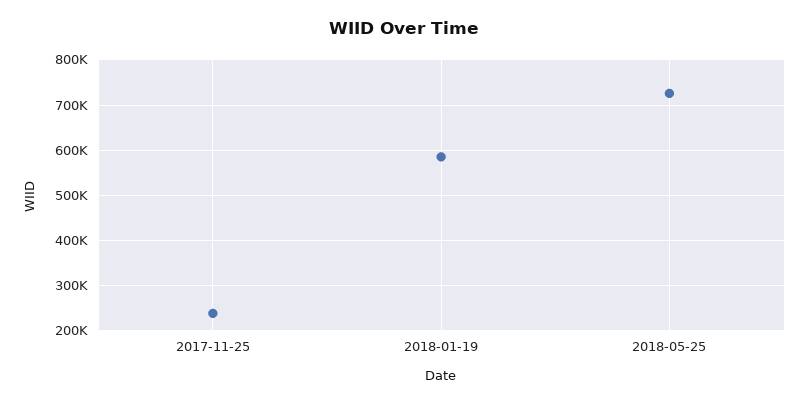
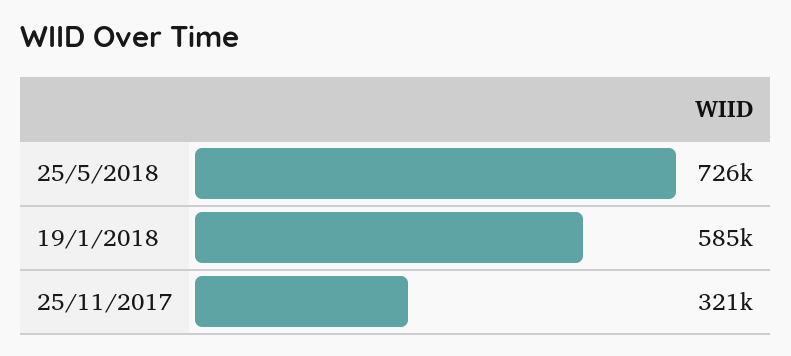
2017-11-25: 240000 -> 321000

